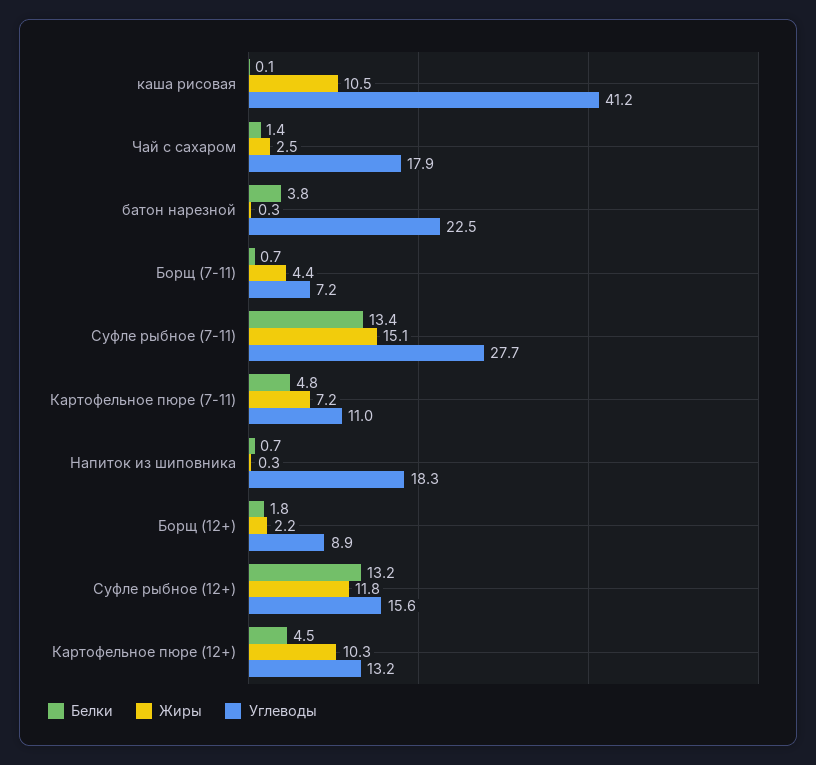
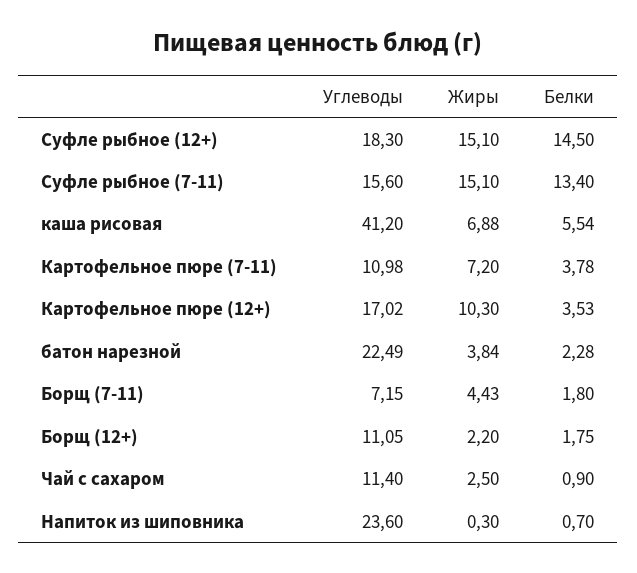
Белки, каша рисовая: 0.1 -> 5.54
Жиры, каша рисовая: 10.5 -> 6.88
Белки, Чай с сахаром: 1.4 -> 0.9
Углеводы, Чай с сахаром: 17.9 -> 11.4
Белки, батон нарезной: 3.8 -> 2.28
Жиры, батон нарезной: 0.3 -> 3.84
Белки, Борщ (7-11): 0.7 -> 1.8
Углеводы, Суфле рыбное (7-11): 27.7 -> 15.6
Белки, Картофельное пюре (7-11): 4.8 -> 3.78
Углеводы, Напиток из шиповника: 18.3 -> 23.6
Углеводы, Борщ (12+): 8.9 -> 11.05
Белки, Суфле рыбное (12+): 13.2 -> 14.5
Жиры, Суфле рыбное (12+): 11.8 -> 15.1
Углеводы, Суфле рыбное (12+): 15.6 -> 18.3
Белки, Картофельное пюре (12+): 4.5 -> 3.53
Углеводы, Картофельное пюре (12+): 13.2 -> 17.02

